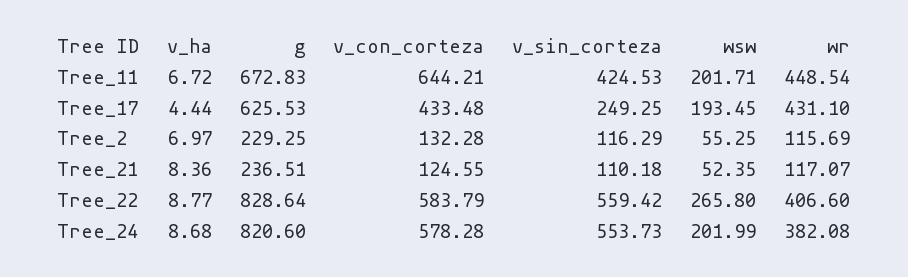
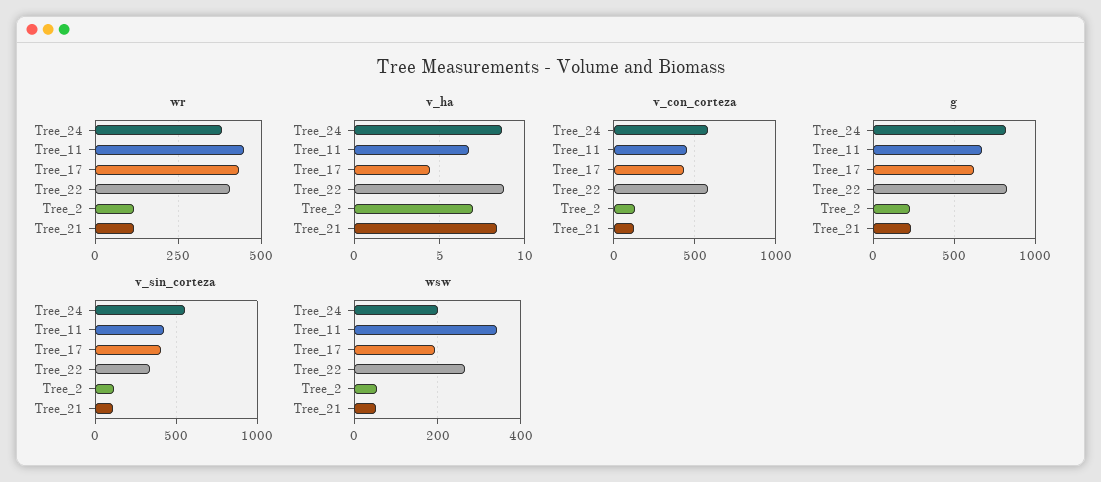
v_con_corteza, Tree_11: 644.21 -> 450
wsw, Tree_11: 201.71 -> 340
v_sin_corteza, Tree_17: 249.25 -> 400
v_sin_corteza, Tree_22: 559.42 -> 350

